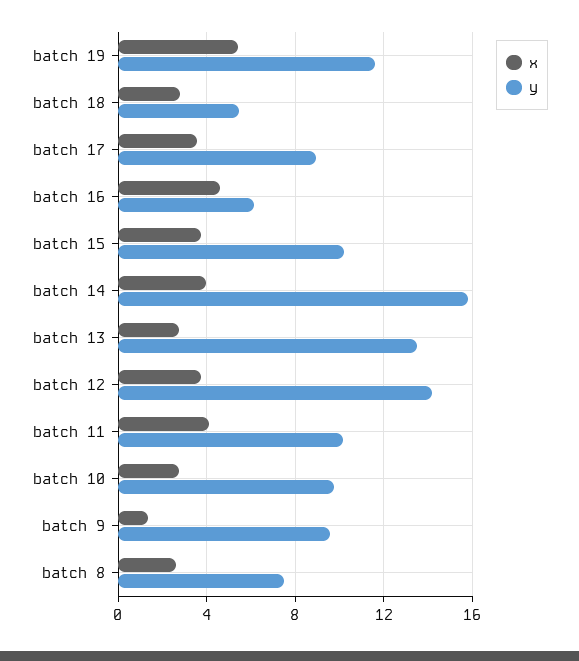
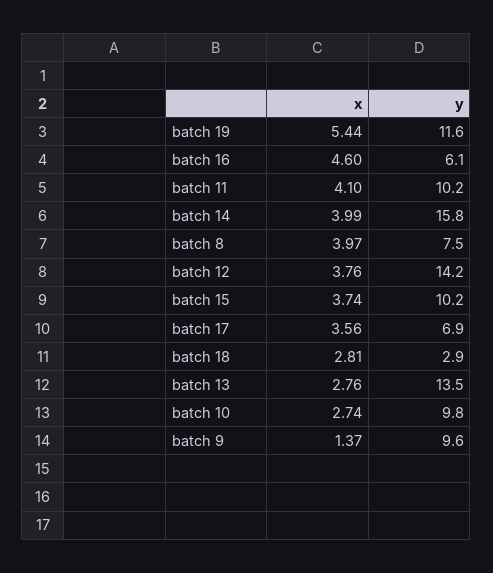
y, batch 18: 5.5 -> 2.9
y, batch 17: 9 -> 6.9
x, batch 8: 2.5 -> 3.97

